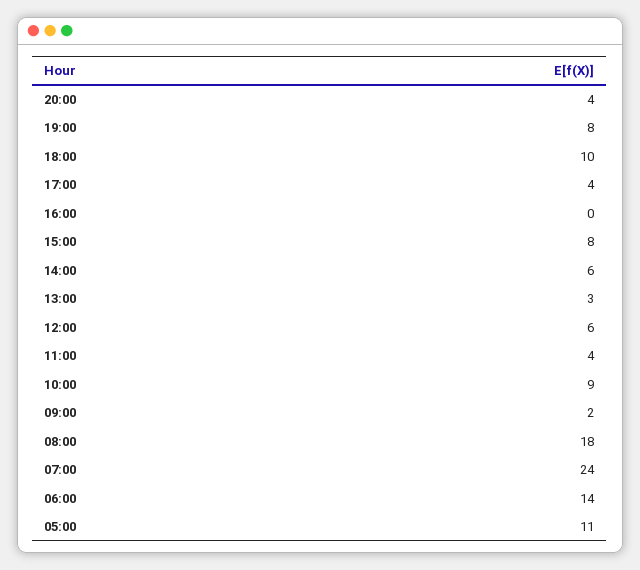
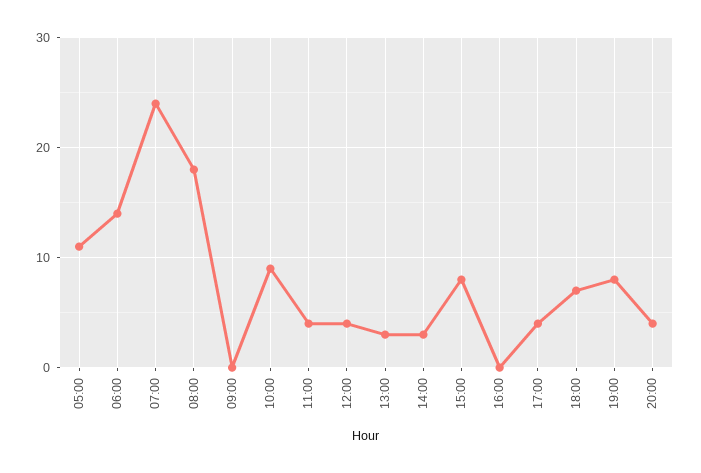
18:00: 10 -> 7
14:00: 6 -> 3
12:00: 6 -> 4
09:00: 2 -> 0

